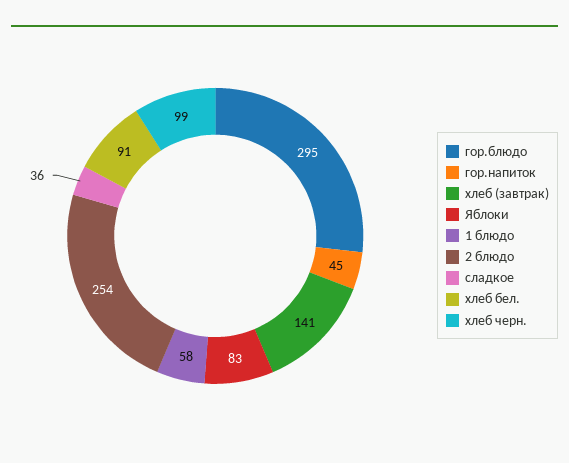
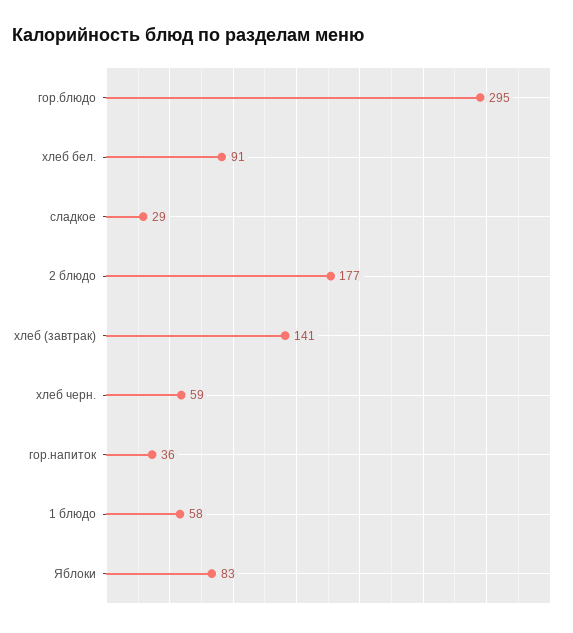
гор.напиток: 45 -> 36
2 блюдо: 254 -> 177
сладкое: 36 -> 29
хлеб черн.: 99 -> 59

